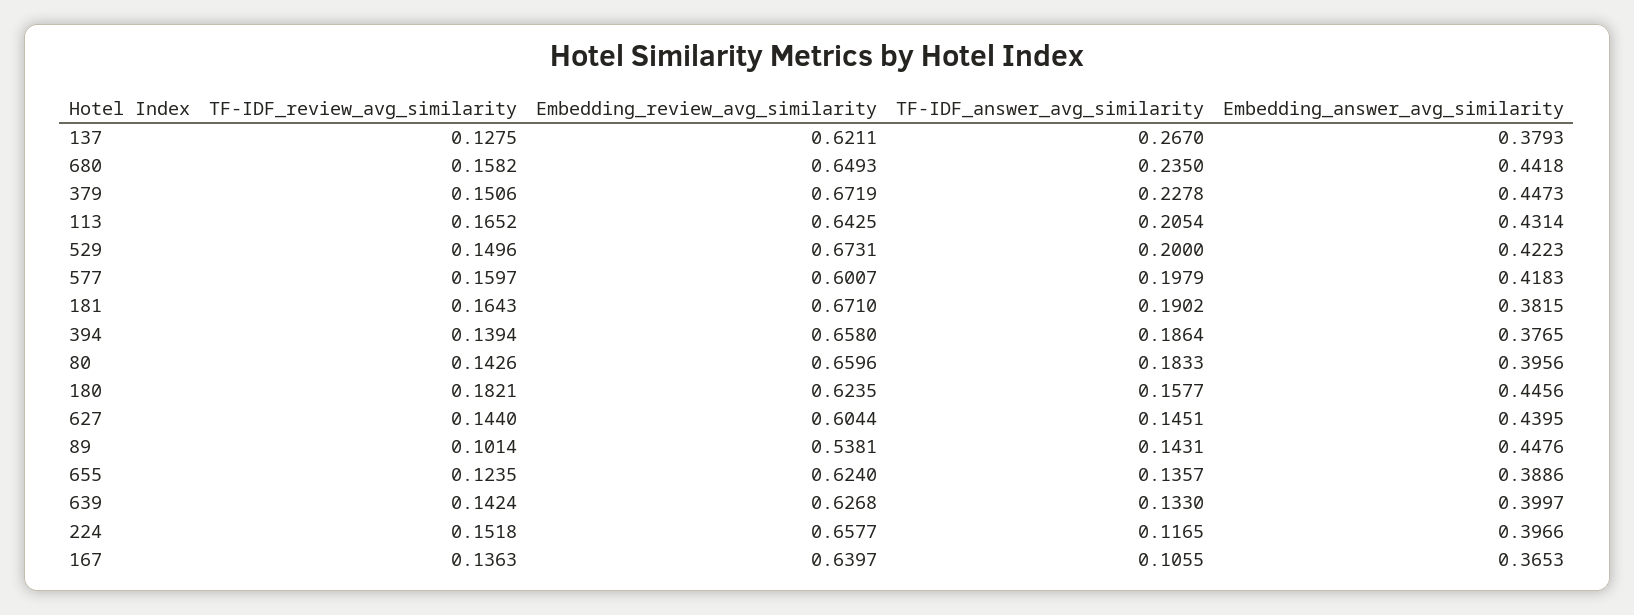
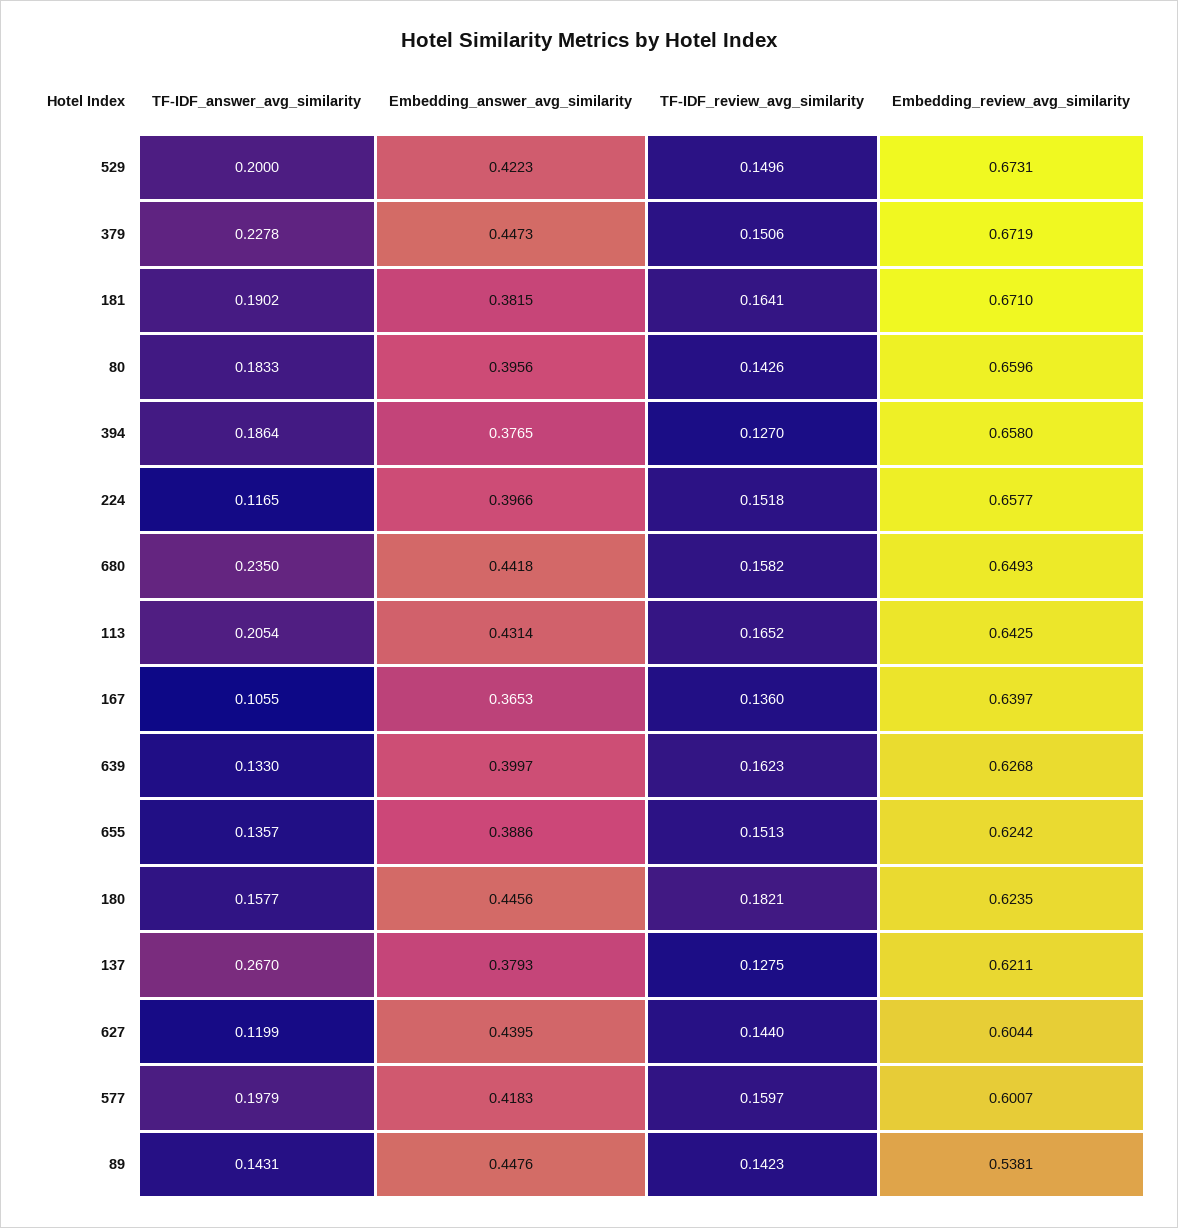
TF-IDF_review_avg_similarity, 181: 0.1643 -> 0.1641
TF-IDF_review_avg_similarity, 394: 0.1394 -> 0.127
TF-IDF_answer_avg_similarity, 627: 0.1451 -> 0.1199
TF-IDF_review_avg_similarity, 89: 0.1014 -> 0.1423
TF-IDF_review_avg_similarity, 655: 0.1235 -> 0.1513
Embedding_review_avg_similarity, 655: 0.624 -> 0.6242
TF-IDF_review_avg_similarity, 639: 0.1424 -> 0.1623
TF-IDF_review_avg_similarity, 167: 0.1363 -> 0.136

